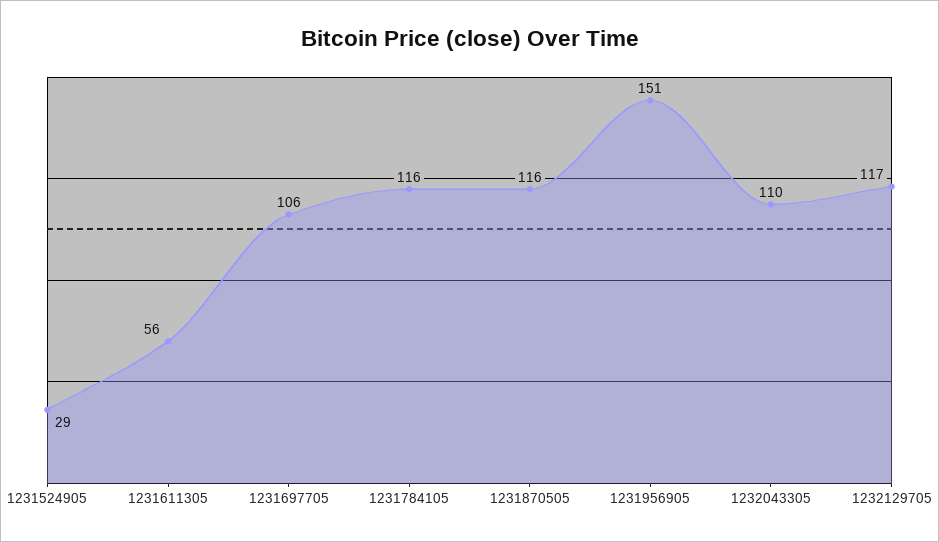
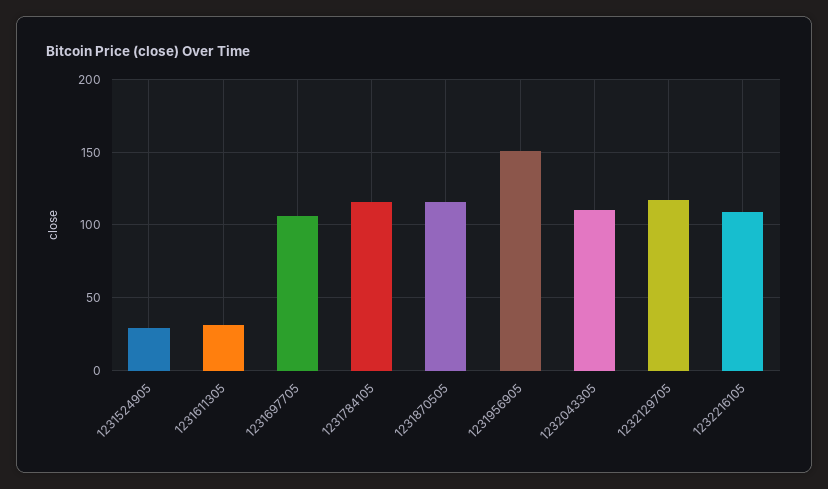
1231611305: 56 -> 30
1232216105: none -> 110

